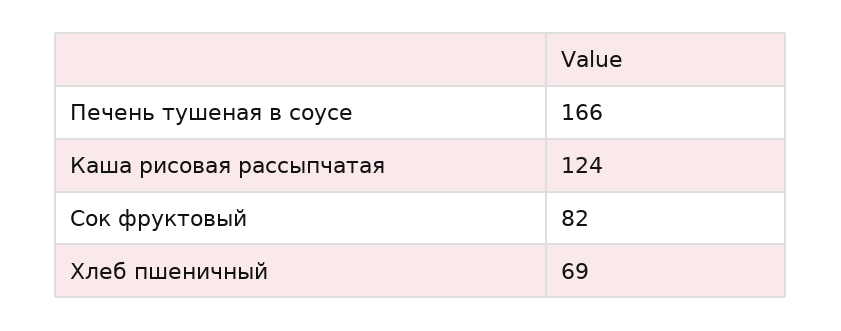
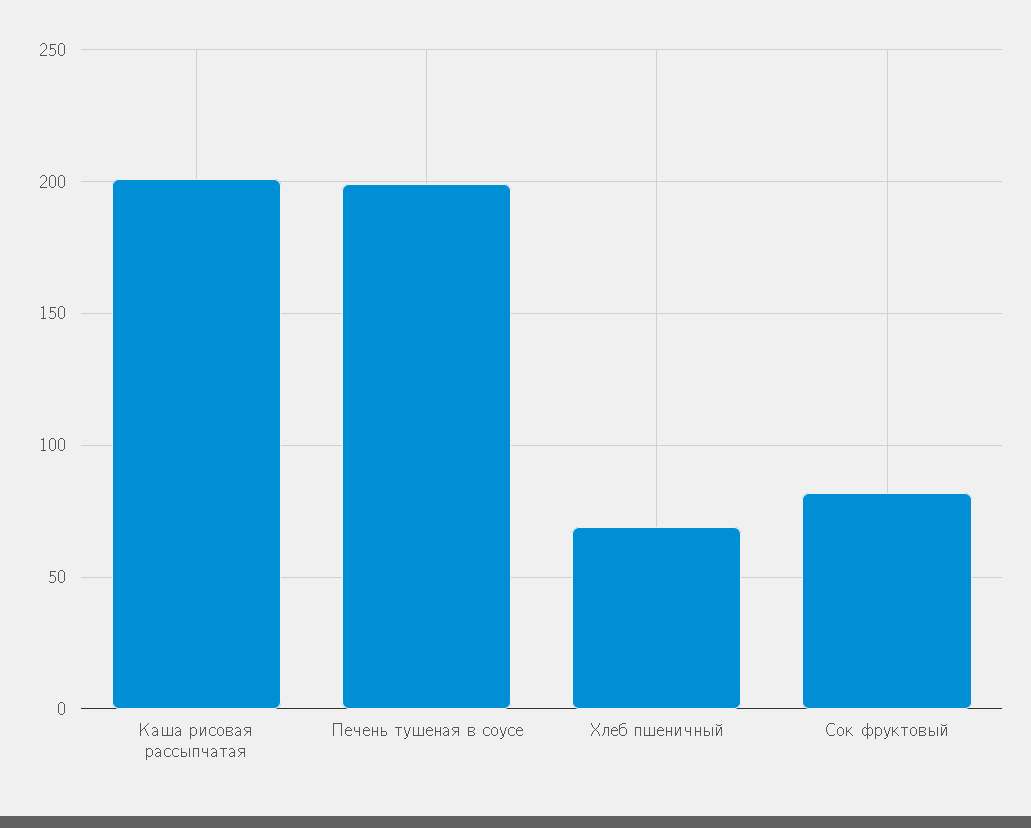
Печень тушеная в соусе: 166 -> 200
Каша рисовая рассыпчатая: 124 -> 200

